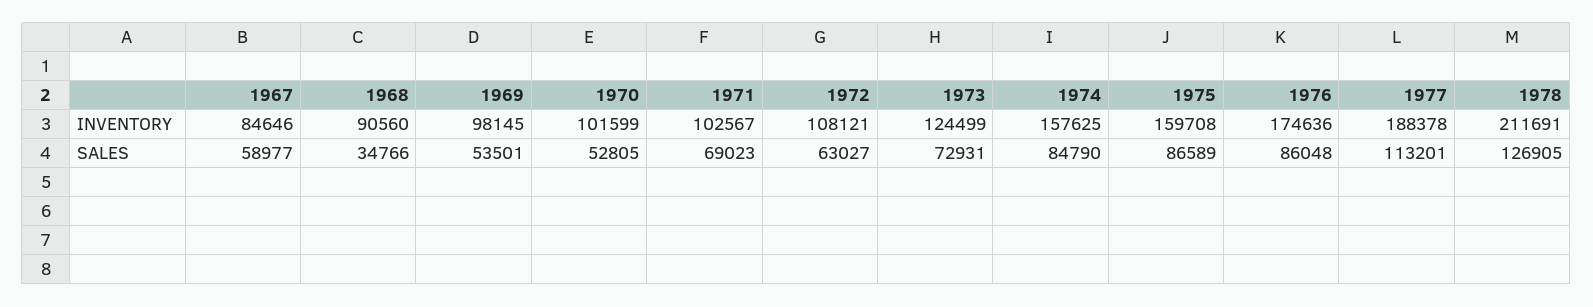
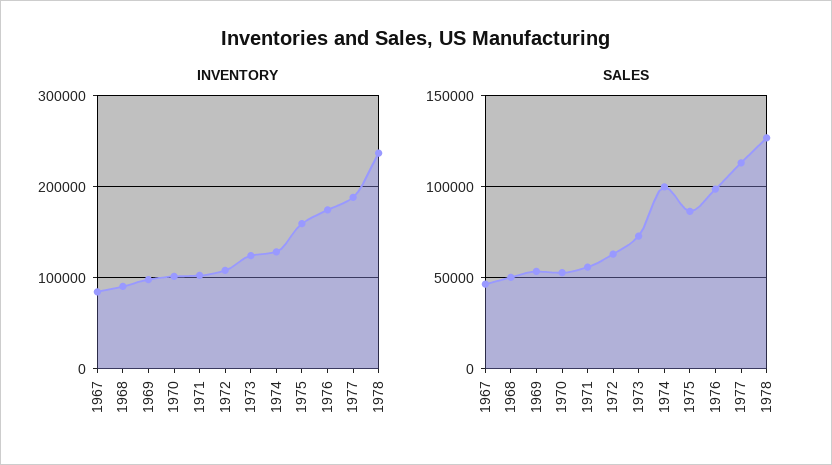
INVENTORY, 1974: 157625 -> 130000
INVENTORY, 1978: 211691 -> 240000
SALES, 1967: 58977 -> 45000
SALES, 1968: 34766 -> 50000
SALES, 1971: 69023 -> 55000
SALES, 1974: 84790 -> 100000
SALES, 1976: 86048 -> 100000

